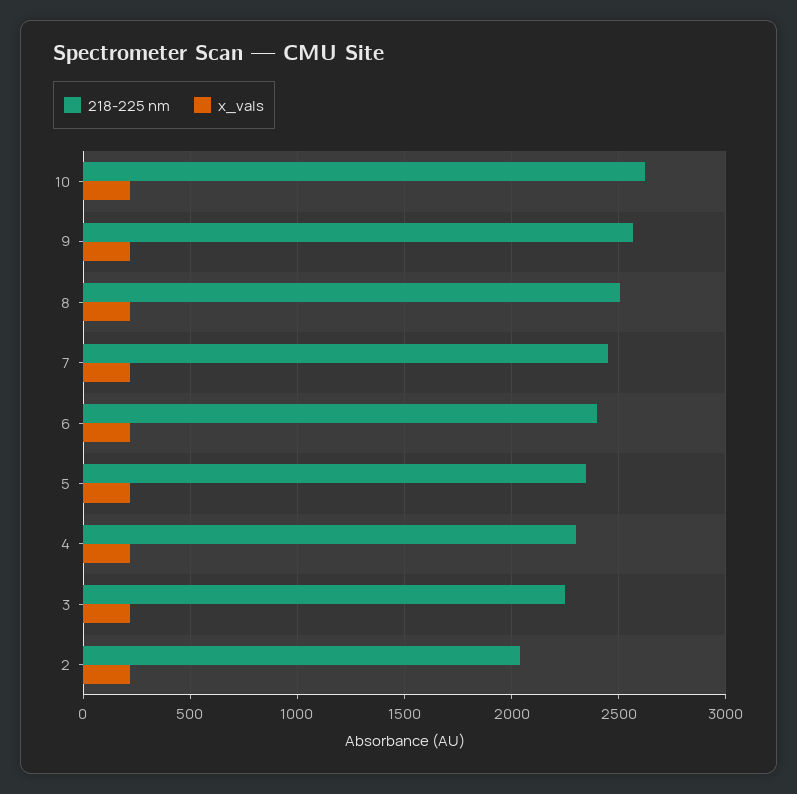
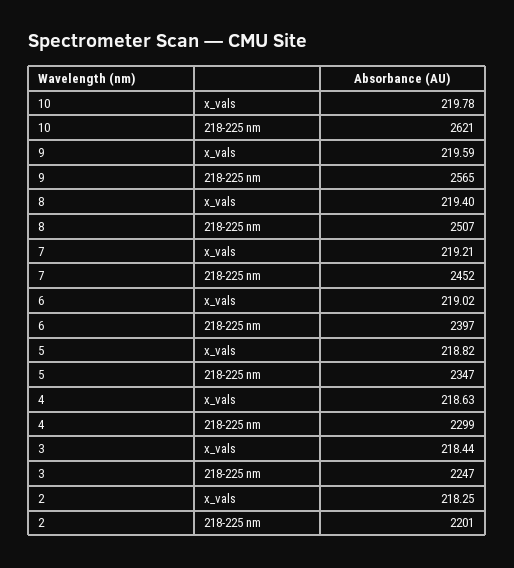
218-225 nm, 2: 2050 -> 2201

